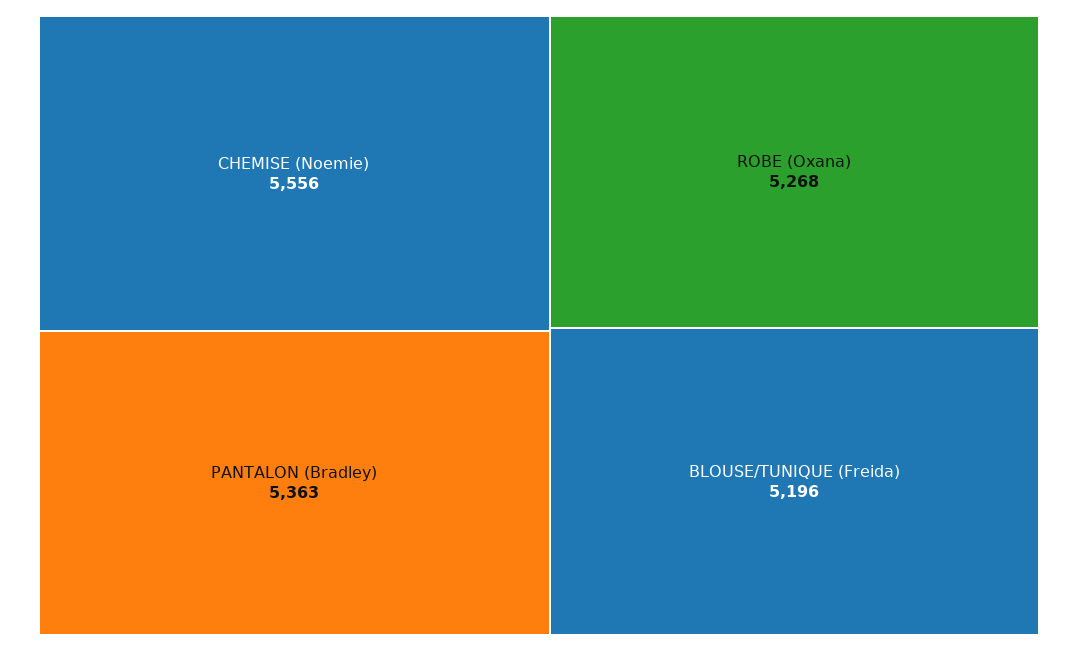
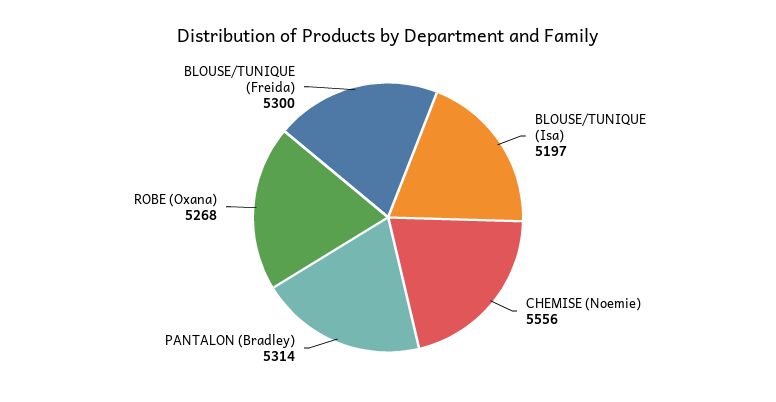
PANTALON (Bradley): 5363 -> 5314
BLOUSE/TUNIQUE (Freida): 5196 -> 5300
BLOUSE/TUNIQUE (Isa): none -> 5197

